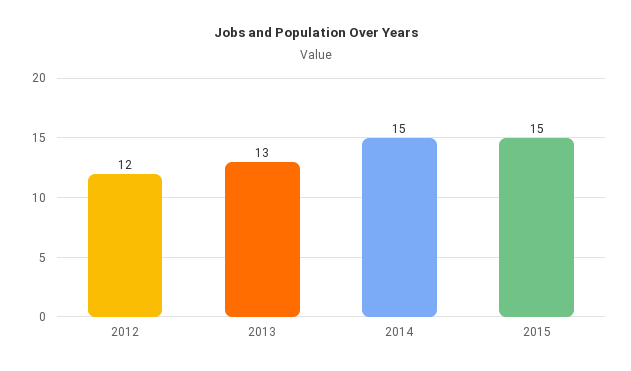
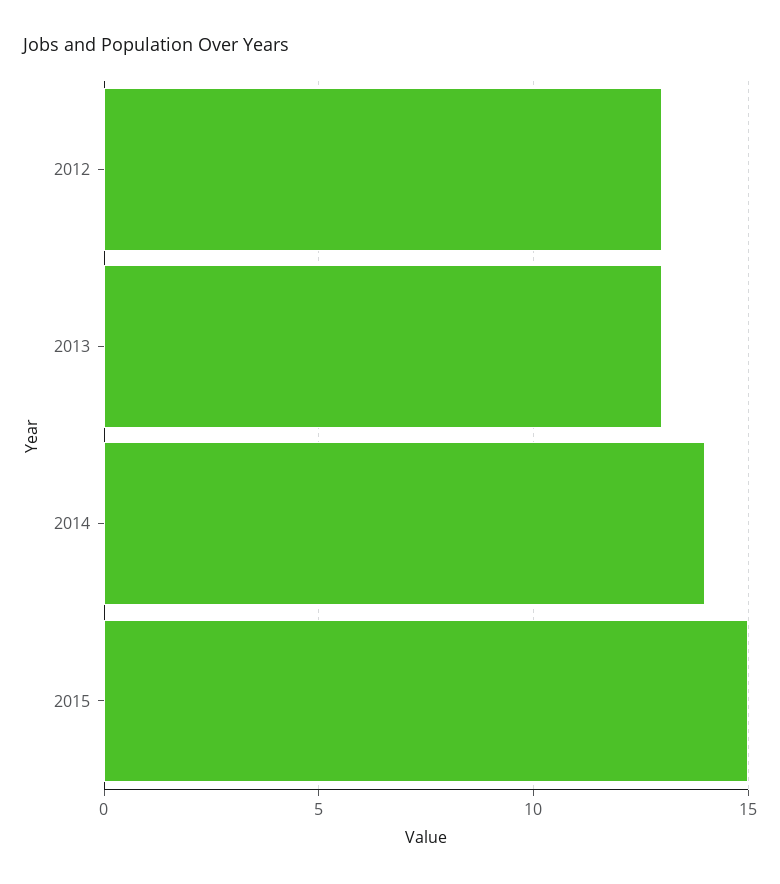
2012: 12 -> 13
2014: 15 -> 14

